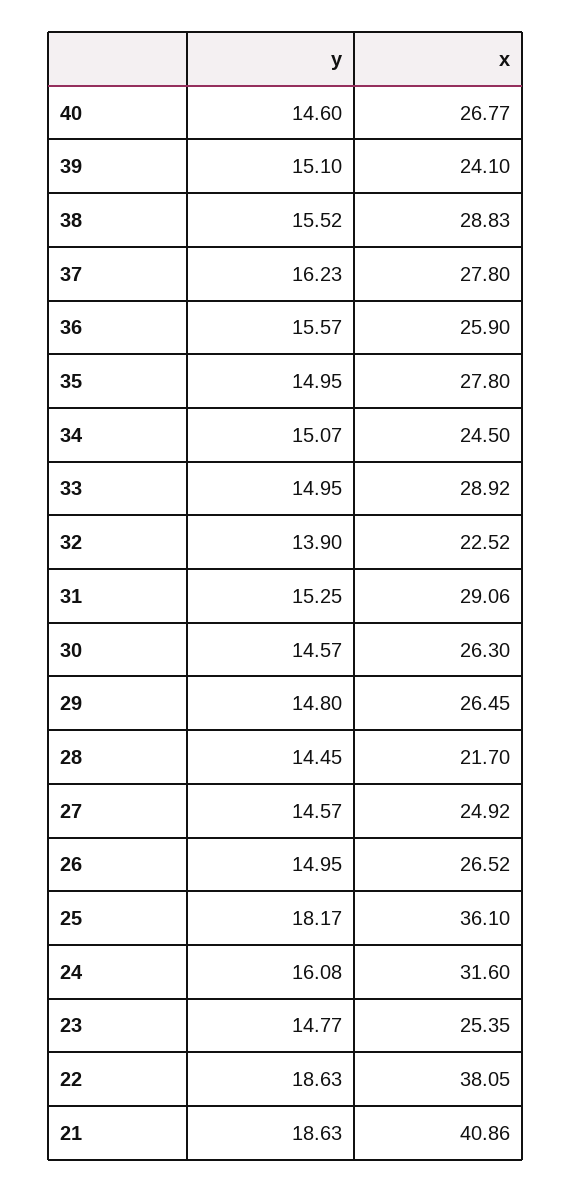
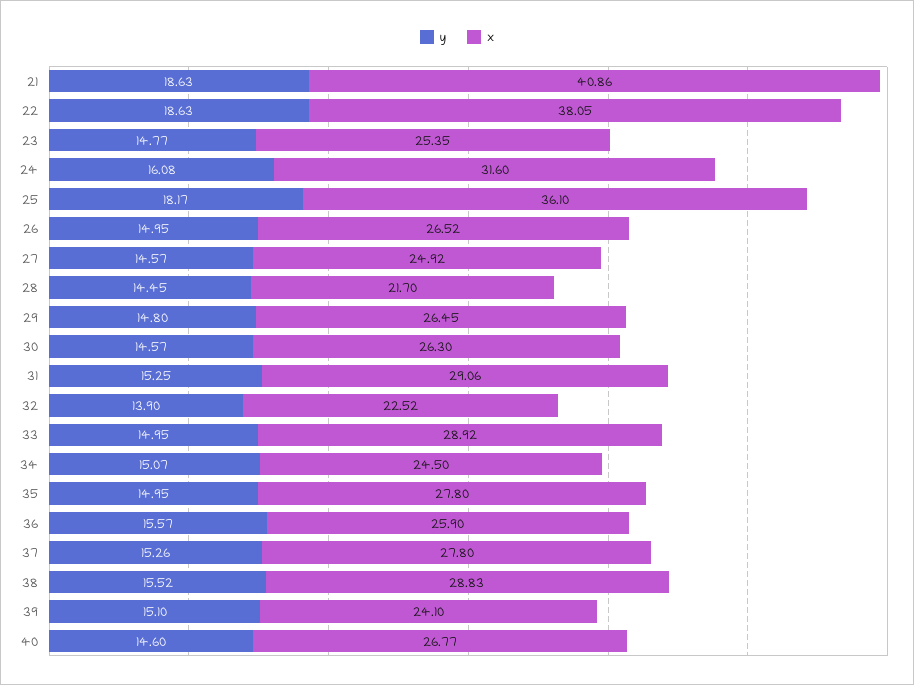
y, 37: 16.23 -> 15.26

